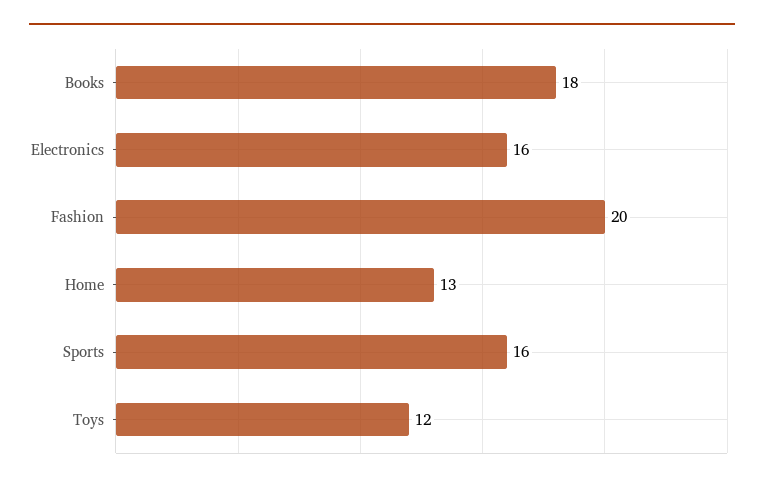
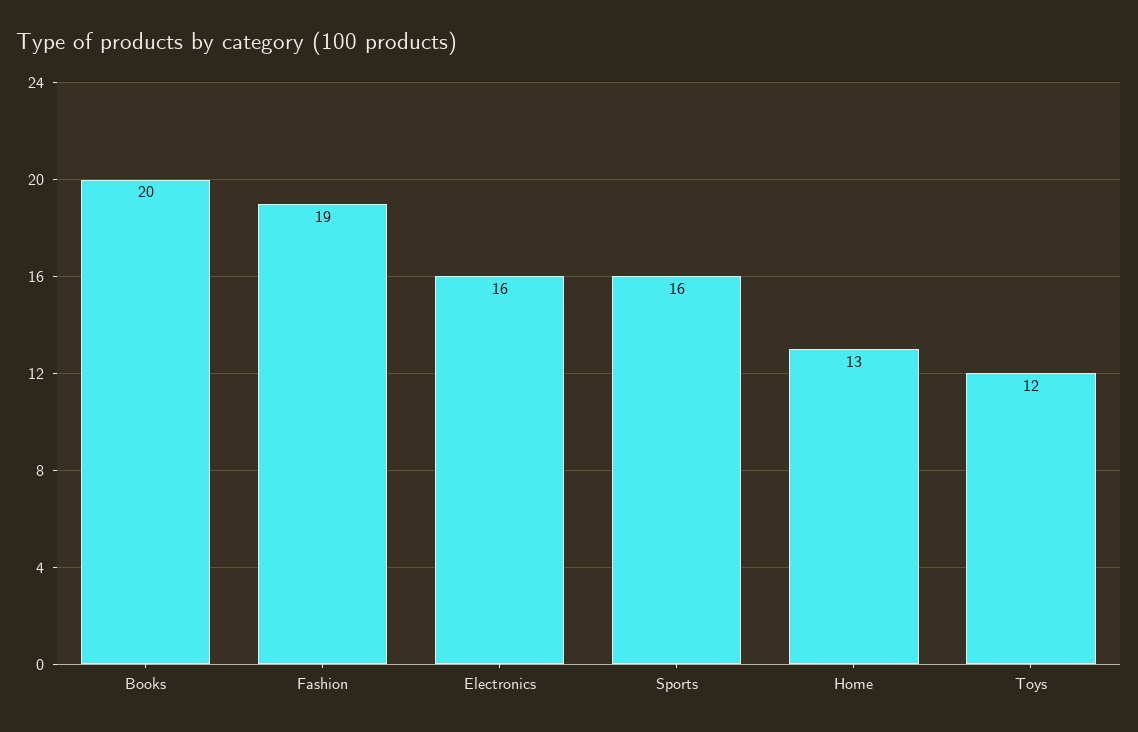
Books: 18 -> 20
Fashion: 20 -> 19

